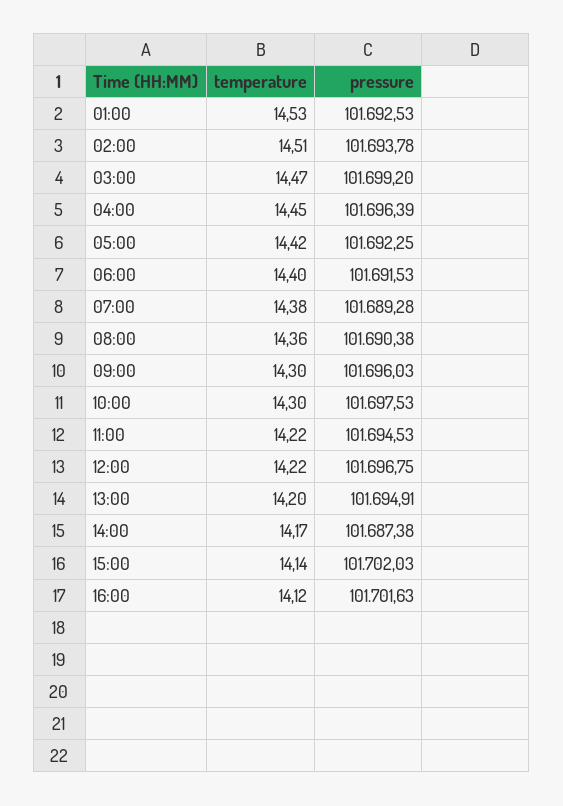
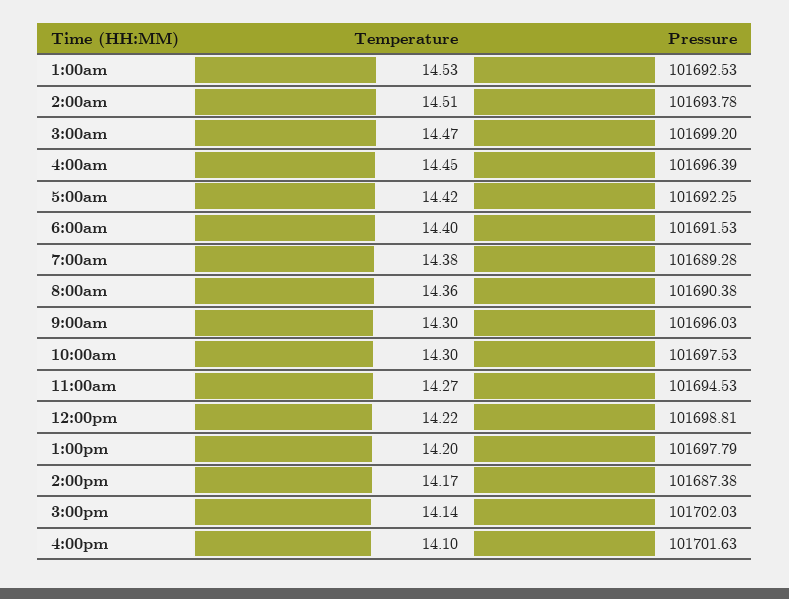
temperature, 11:00: 14.22 -> 14.27
pressure, 12:00: 101696.75 -> 101698.81
pressure, 13:00: 101694.91 -> 101697.79
temperature, 16:00: 14.12 -> 14.1

